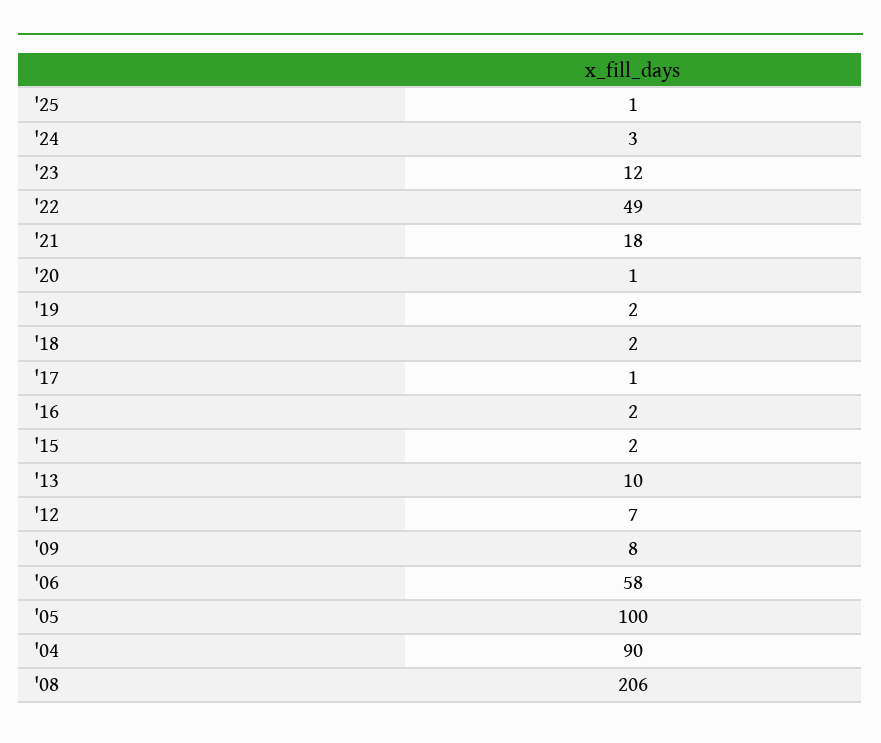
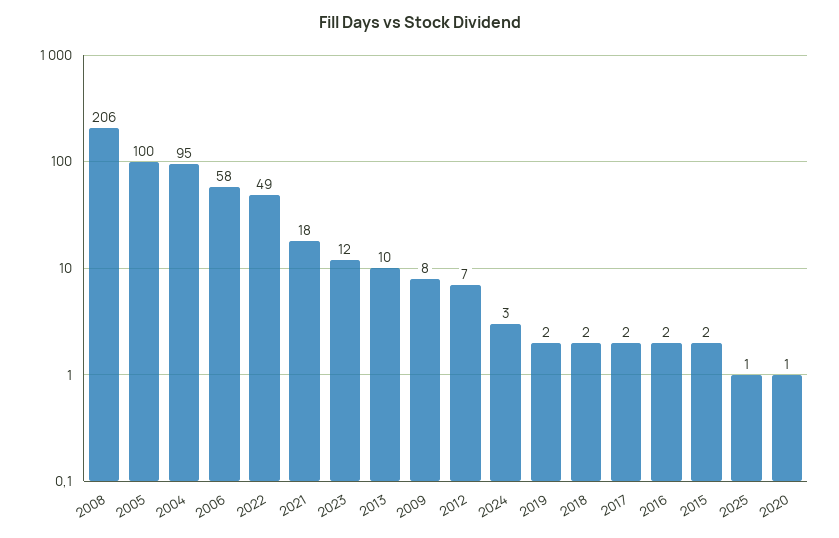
'17: 1 -> 2
'04: 90 -> 95

